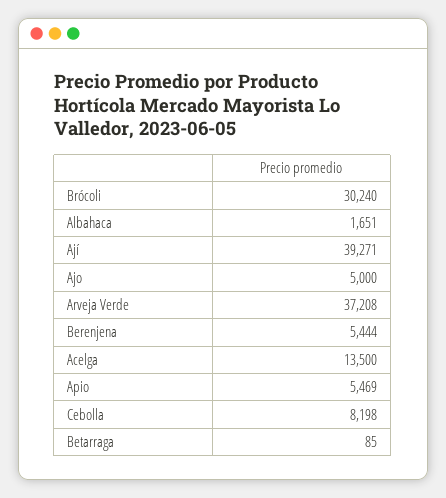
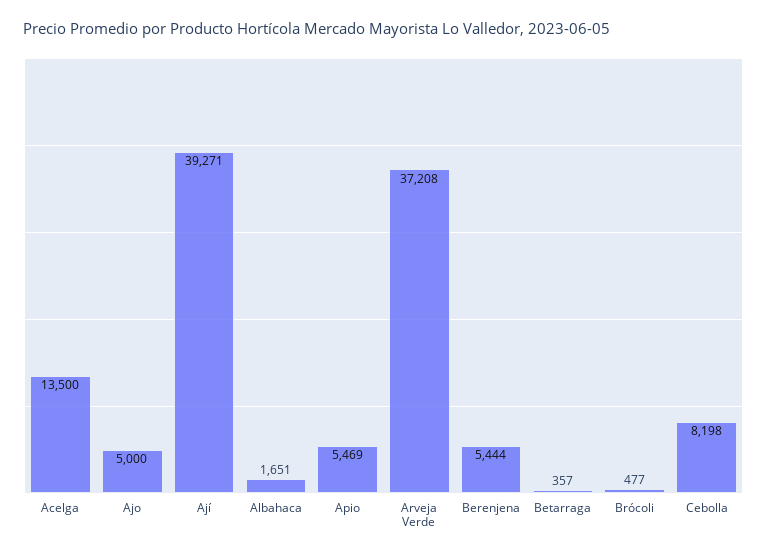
Brócoli: 30240 -> 477
Betarraga: 85 -> 357

